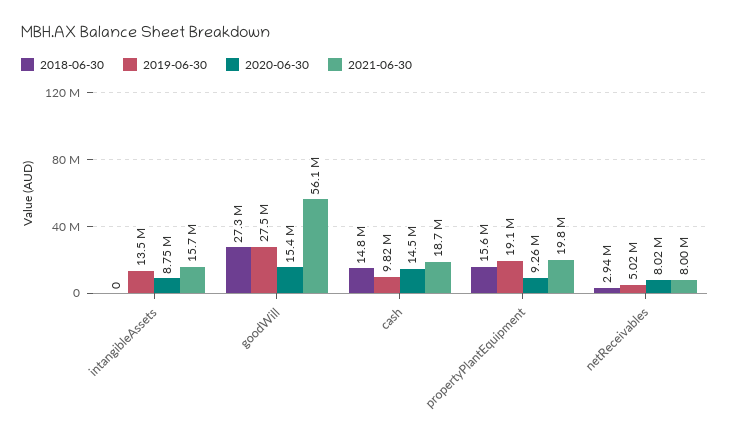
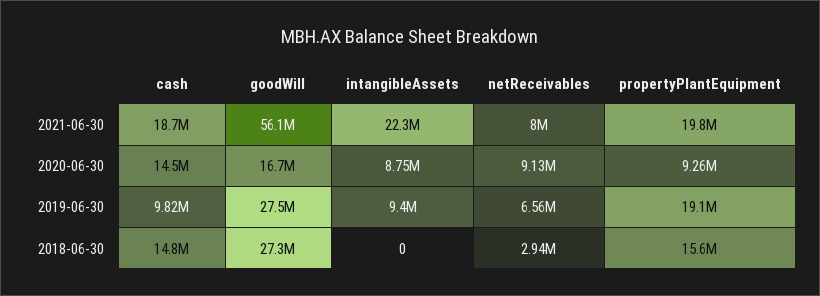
2019-06-30, intangibleAssets: 13500000 -> 9400000
2021-06-30, intangibleAssets: 15700000 -> 22300000
2020-06-30, goodWill: 15400000 -> 16700000
2019-06-30, netReceivables: 5020000 -> 6560000
2020-06-30, netReceivables: 8020000 -> 9130000

